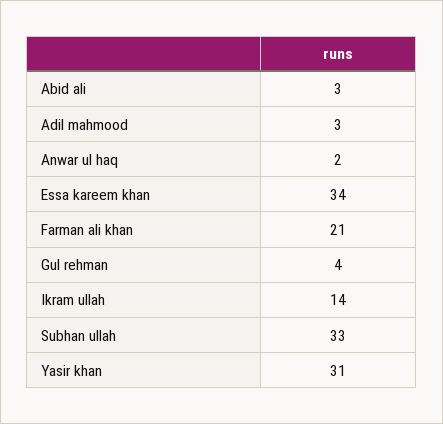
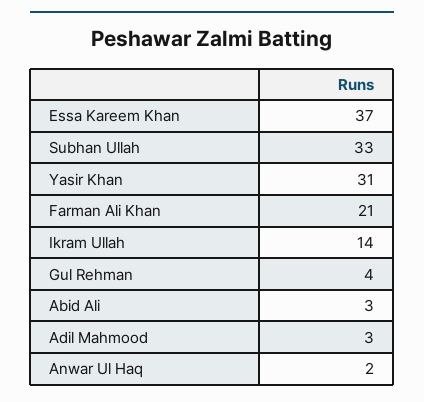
Essa kareem khan: 34 -> 37

